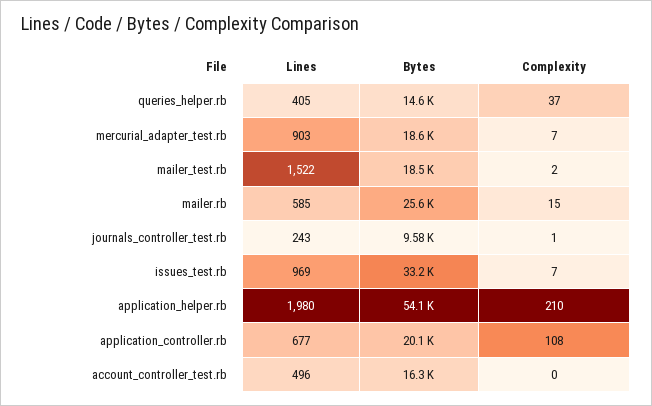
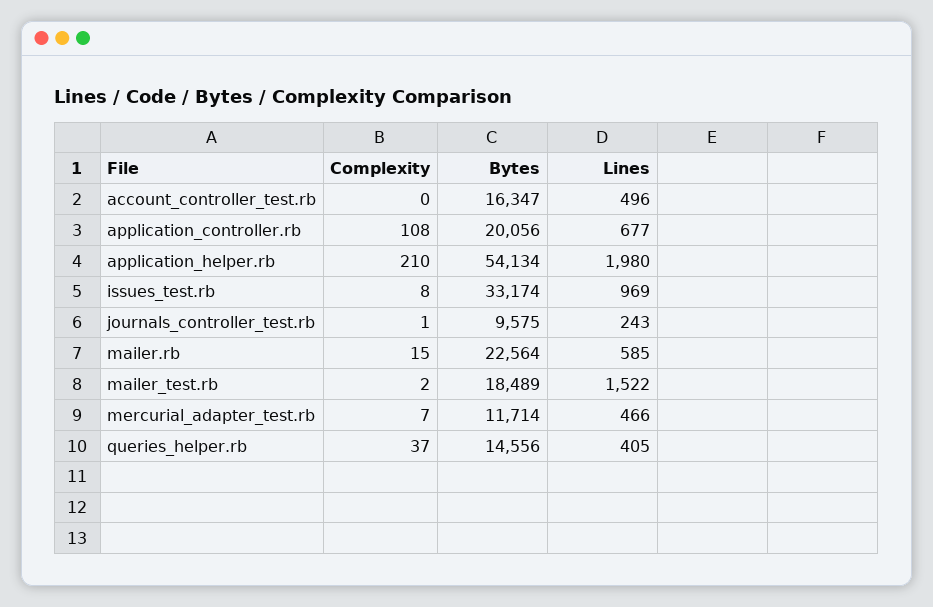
Lines, mercurial_adapter_test.rb: 903 -> 466
Bytes, mercurial_adapter_test.rb: 18600 -> 11714
Bytes, mailer.rb: 25600 -> 22564
Complexity, issues_test.rb: 7 -> 8

